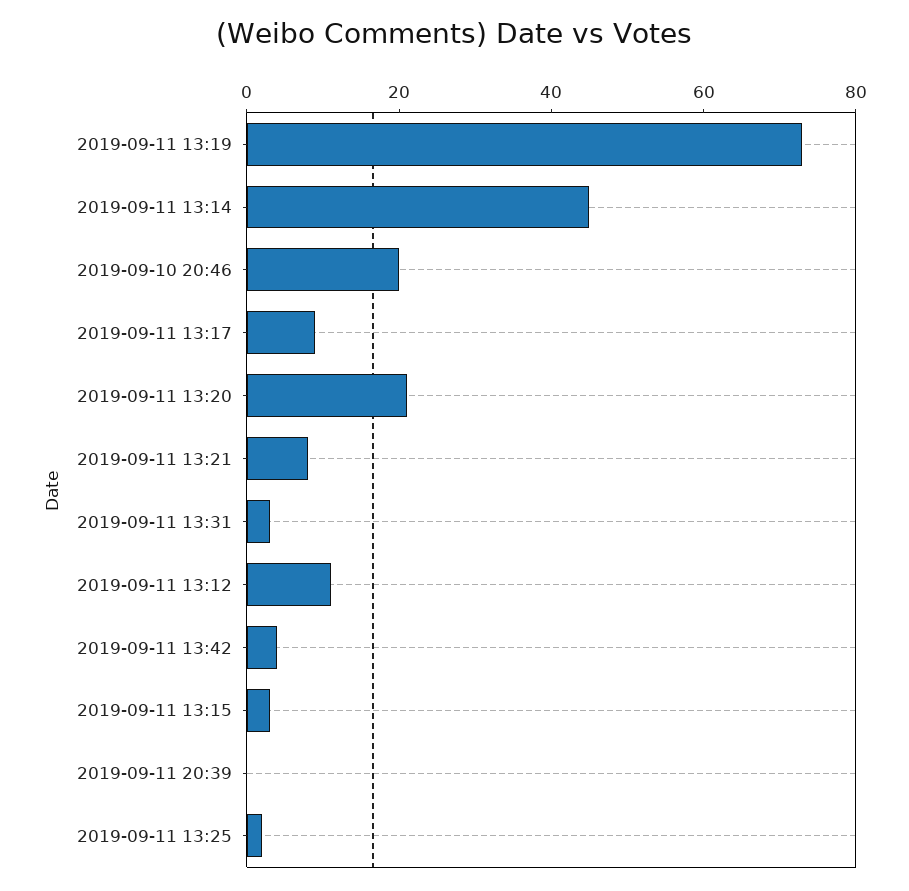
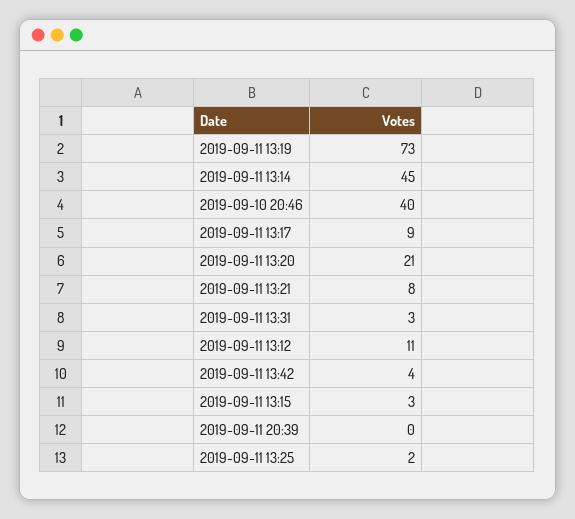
2019-09-10 20:46: 20 -> 40

